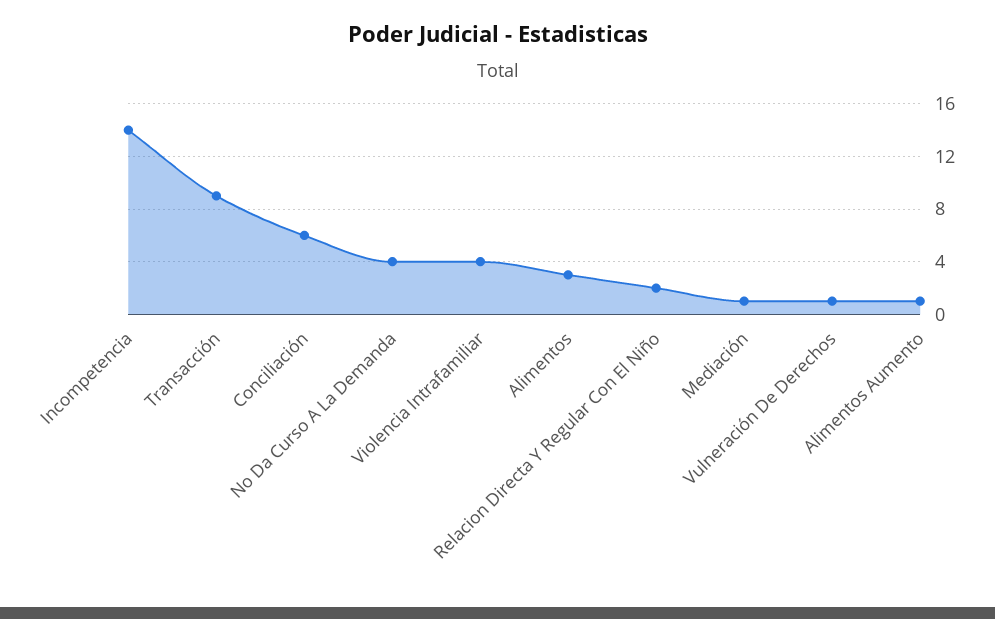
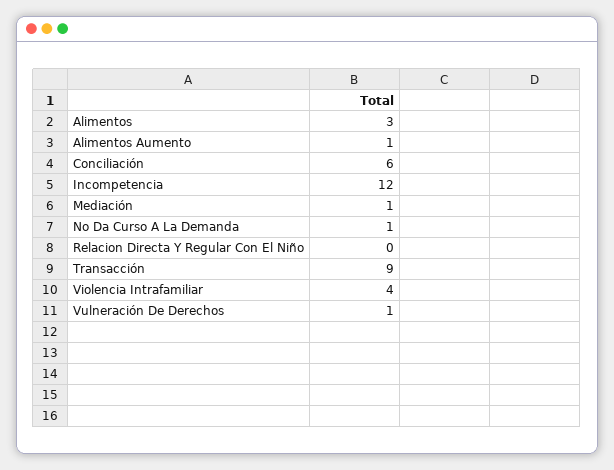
Incompetencia: 14 -> 12
No Da Curso A La Demanda: 4 -> 1
Relacion Directa Y Regular Con El Niño: 2 -> 0

